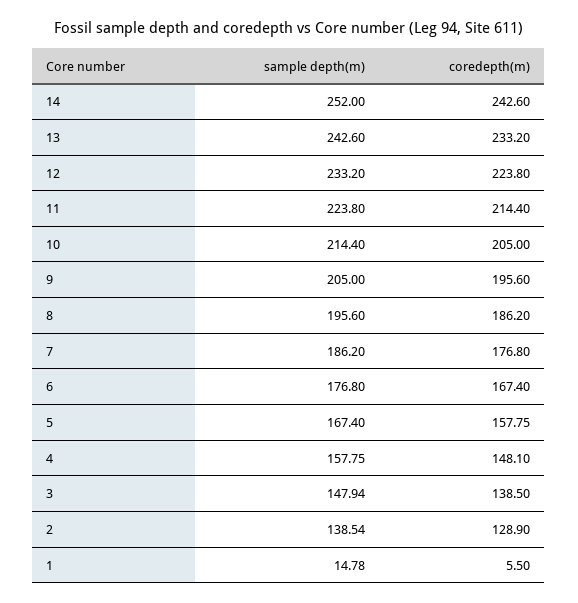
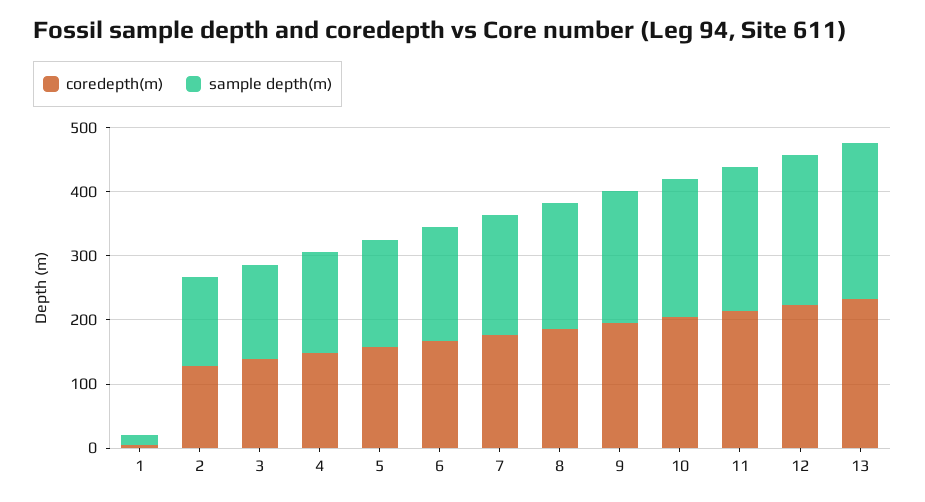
sample depth(m), 14: 252 -> none
coredepth(m), 14: 242.6 -> none

